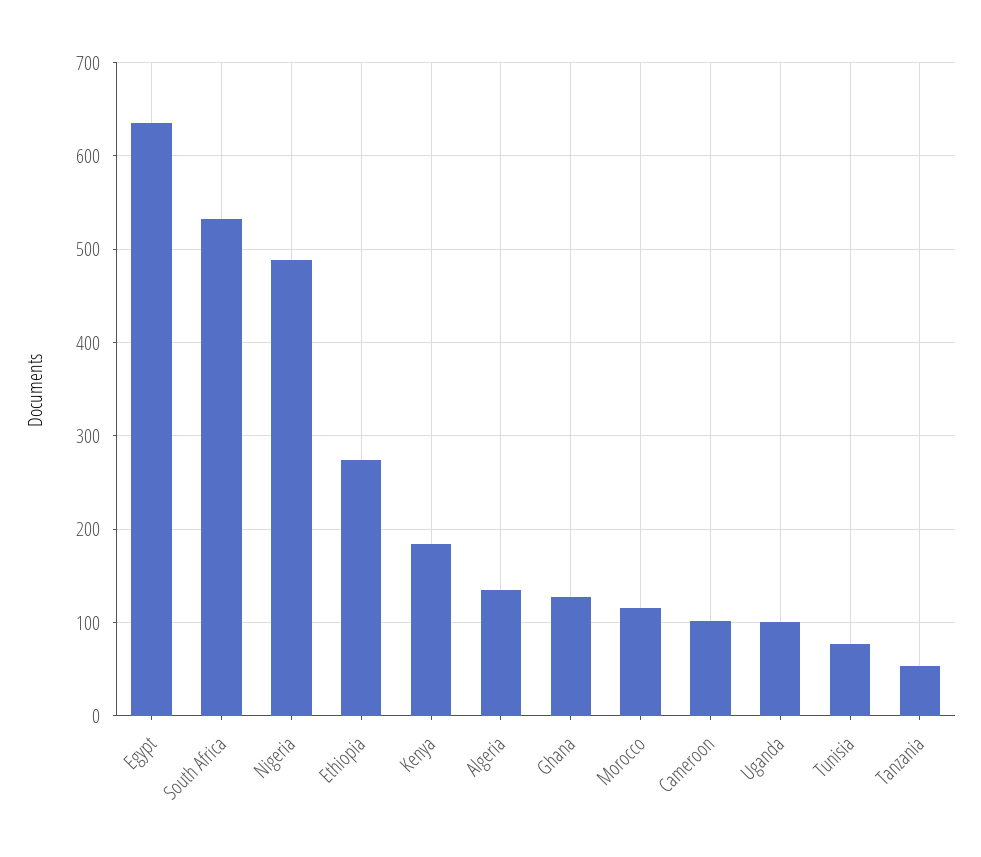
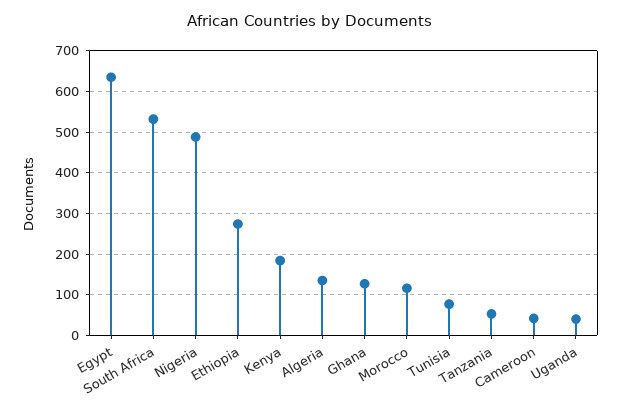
Cameroon: 100 -> 40
Uganda: 100 -> 40

